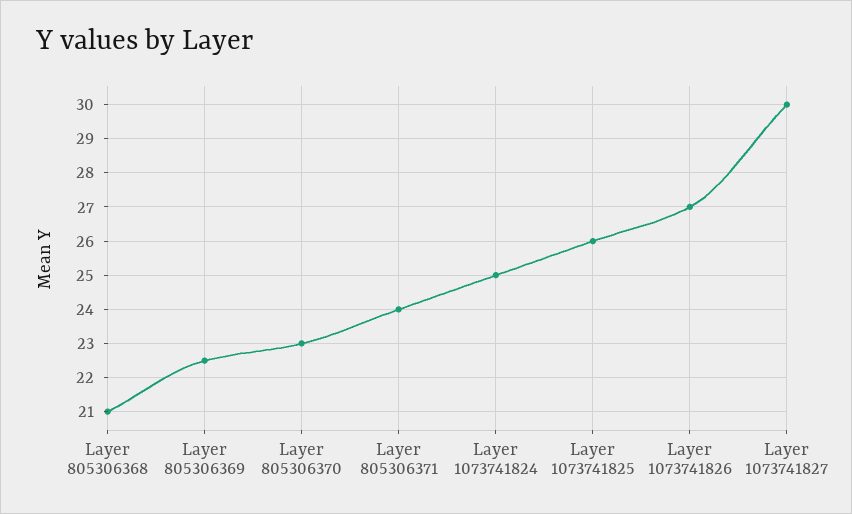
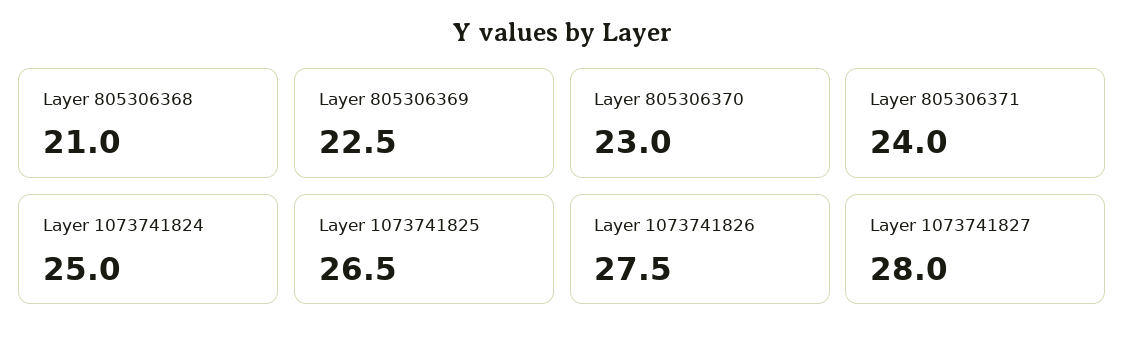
Layer 1073741825: 26 -> 26.5
Layer 1073741826: 27 -> 27.5
Layer 1073741827: 30 -> 28

